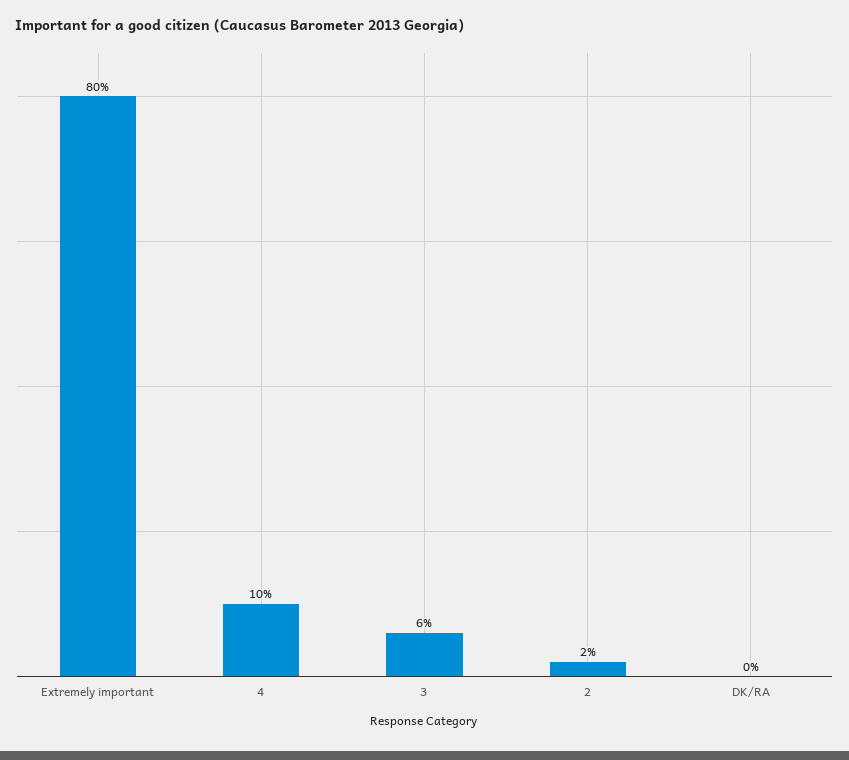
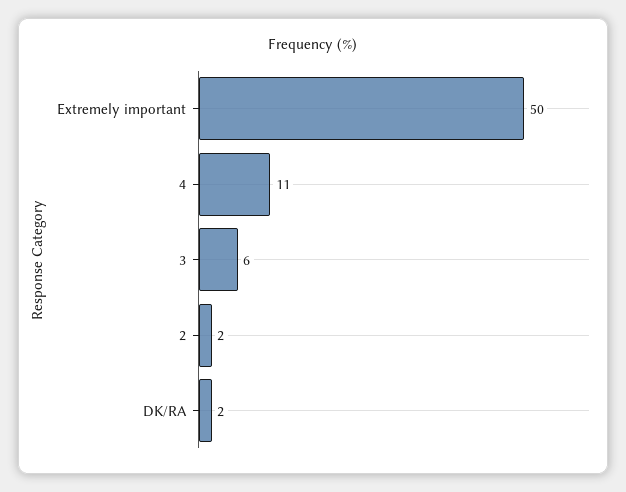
Extremely important: 80 -> 50
4: 10 -> 11
DK/RA: 0 -> 2

